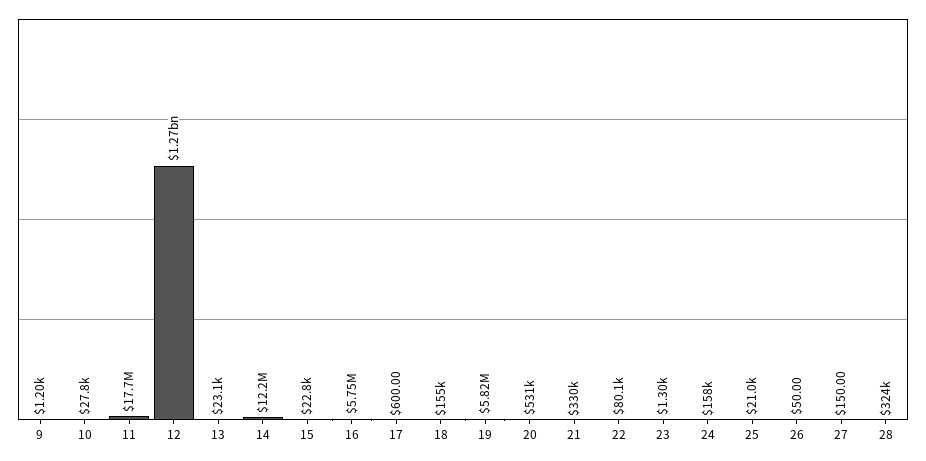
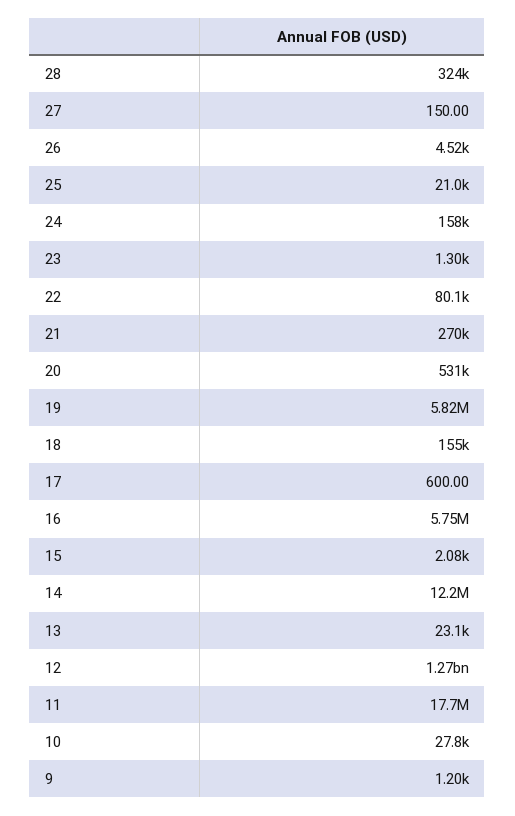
15: 22800 -> 2080
21: 330000 -> 270000
26: 50 -> 4520

